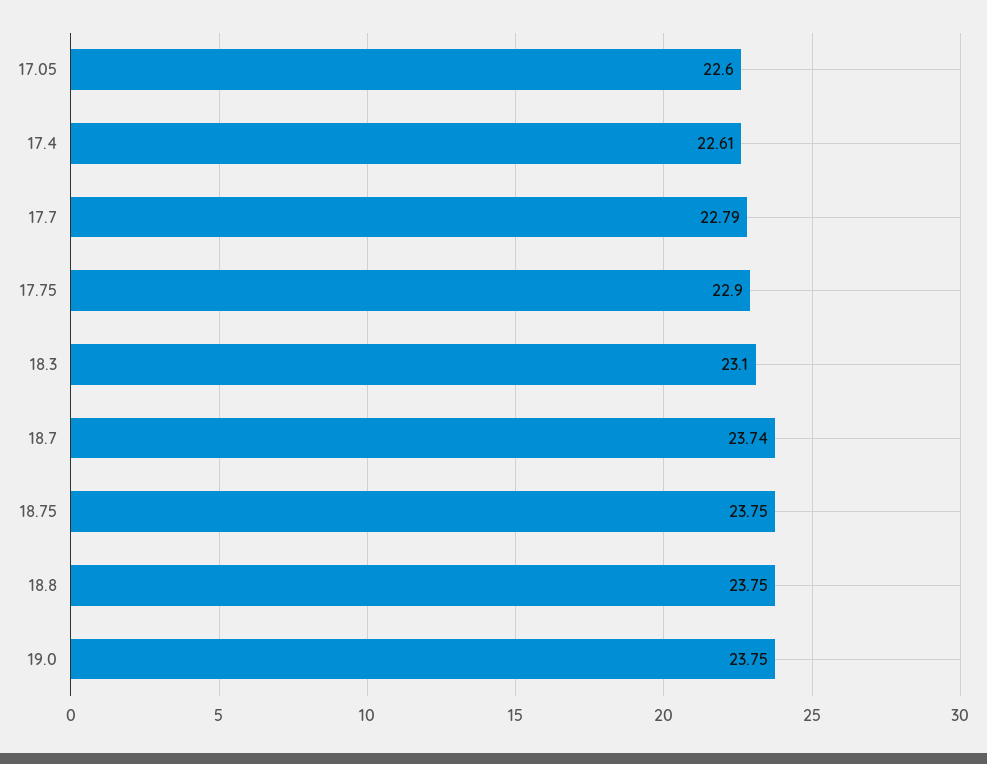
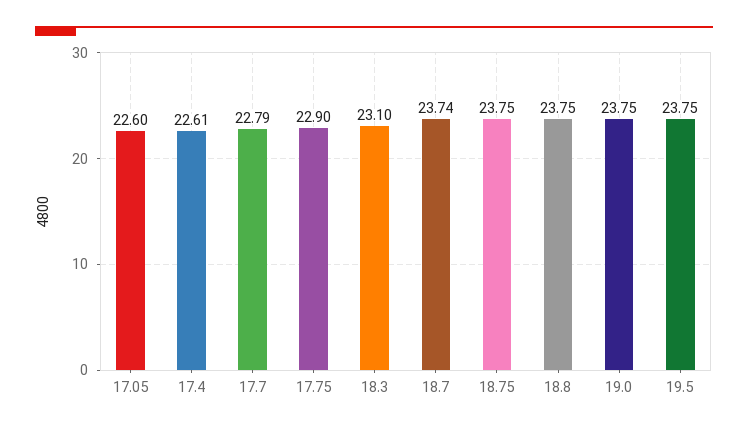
19.5: none -> 23.75

